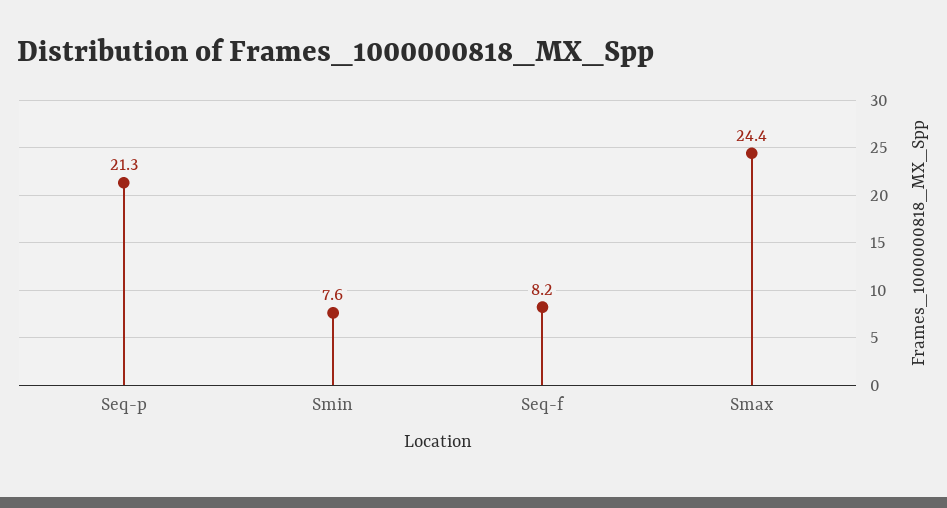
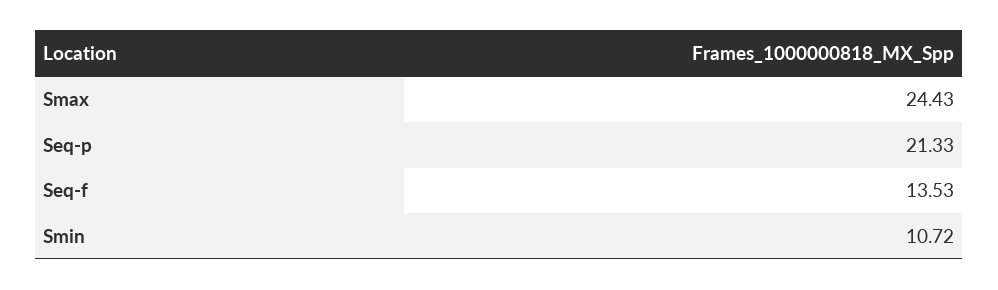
Smin: 7.6 -> 10.72
Seq-f: 8.2 -> 13.53

